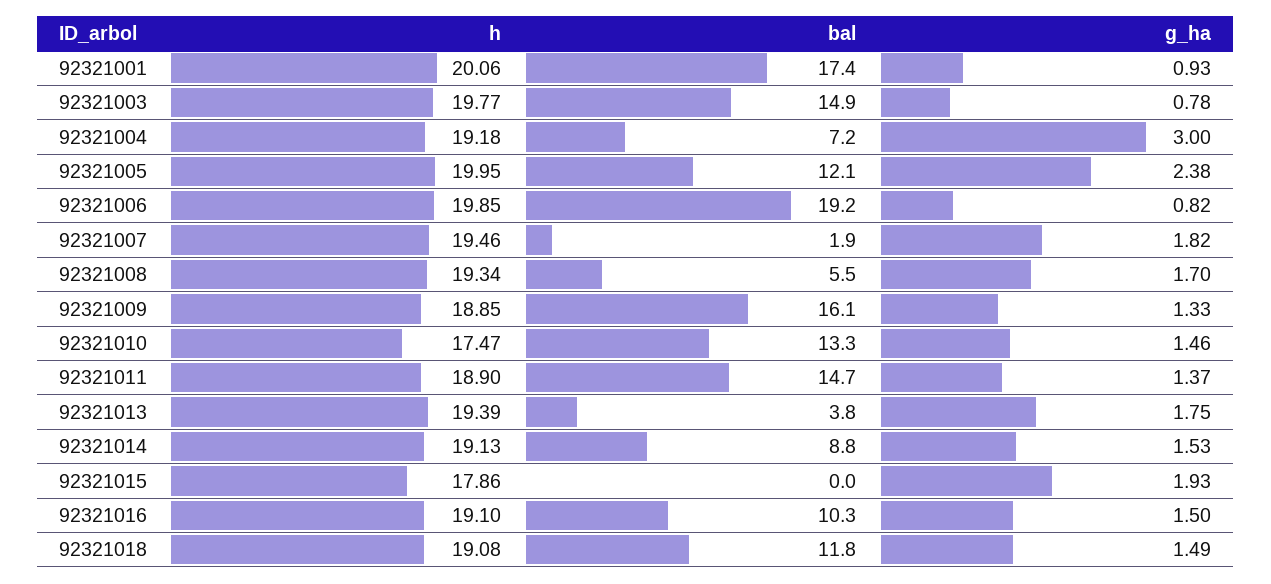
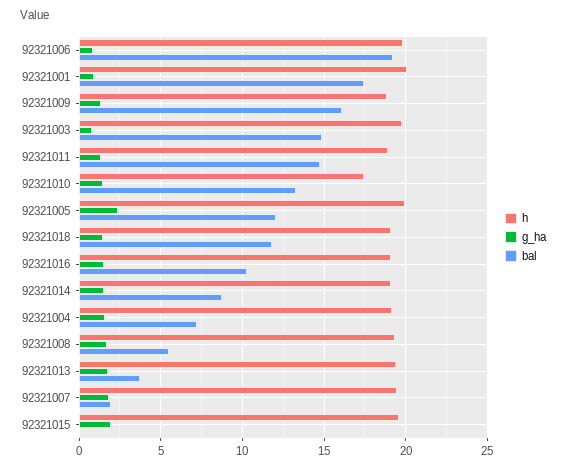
g_ha, 92321004: 3 -> 1.5
h, 92321015: 17.86 -> 19.5

